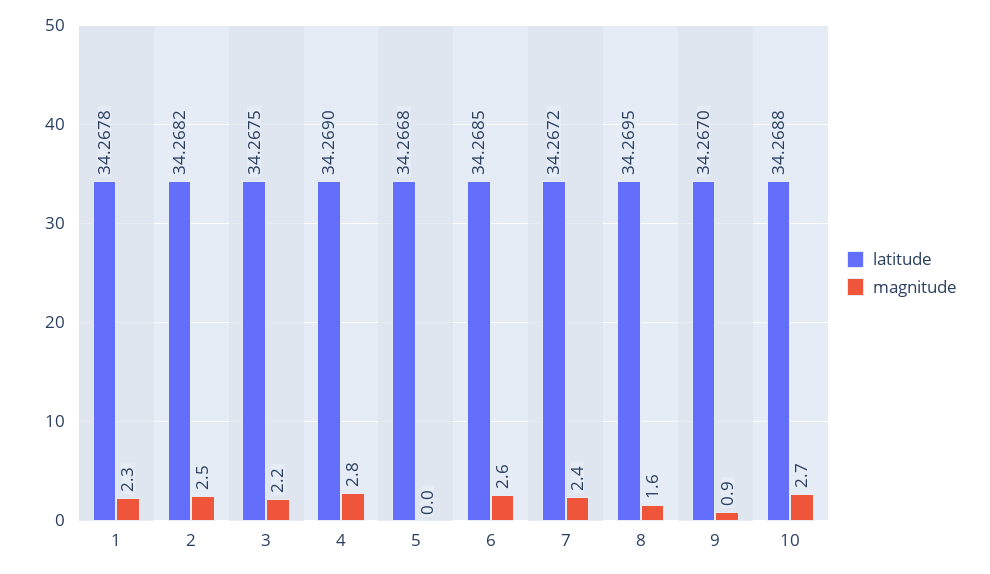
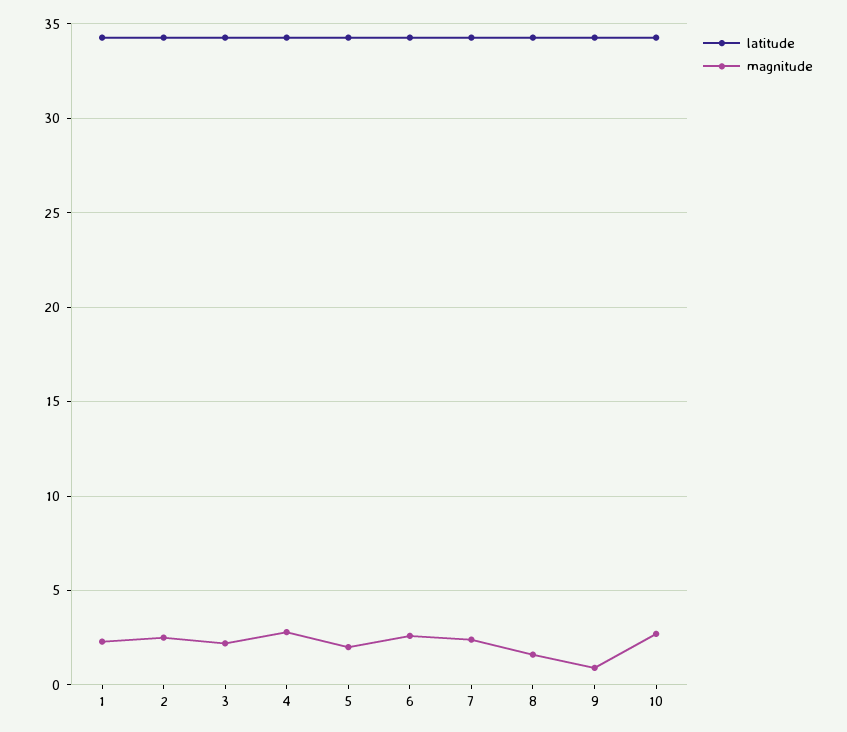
magnitude, 5: 0 -> 2

